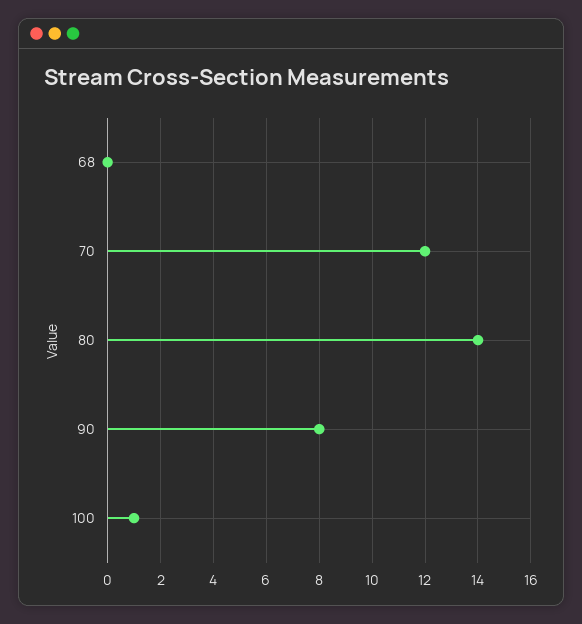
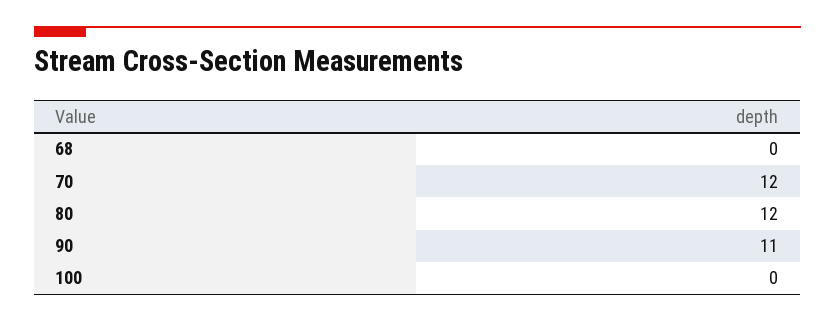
80: 14 -> 12
90: 8 -> 11
100: 1 -> 0

